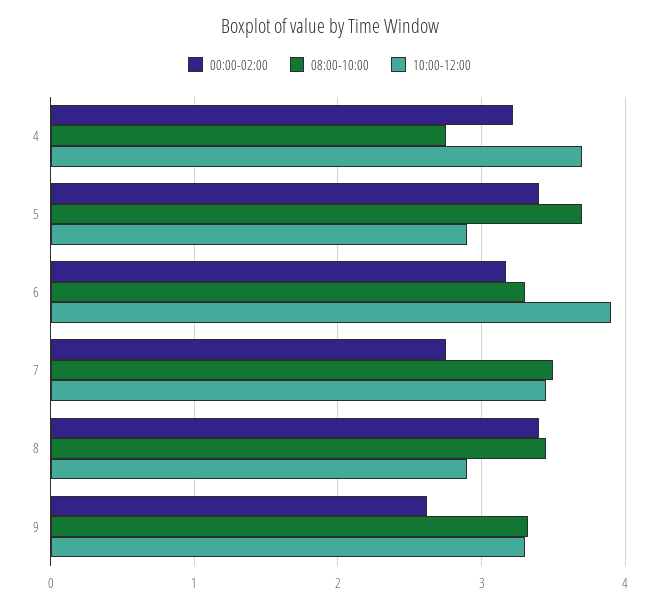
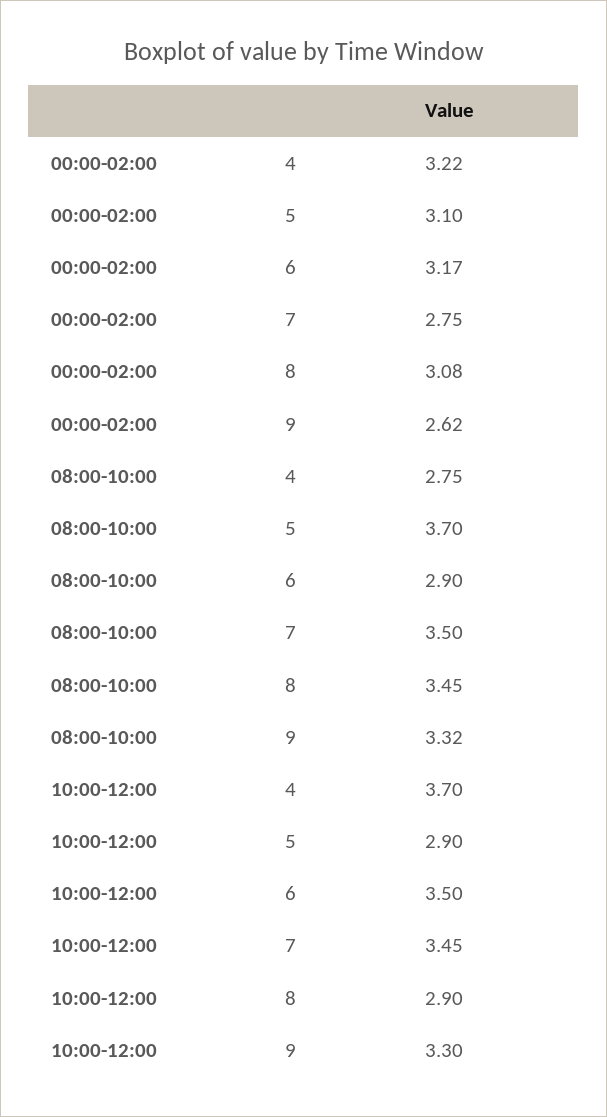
00:00-02:00, 5: 3.4 -> 3.1
08:00-10:00, 6: 3.3 -> 2.9
10:00-12:00, 6: 3.9 -> 3.5
00:00-02:00, 8: 3.4 -> 3.08

